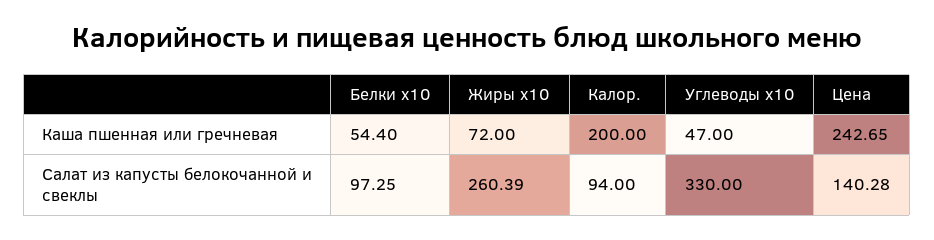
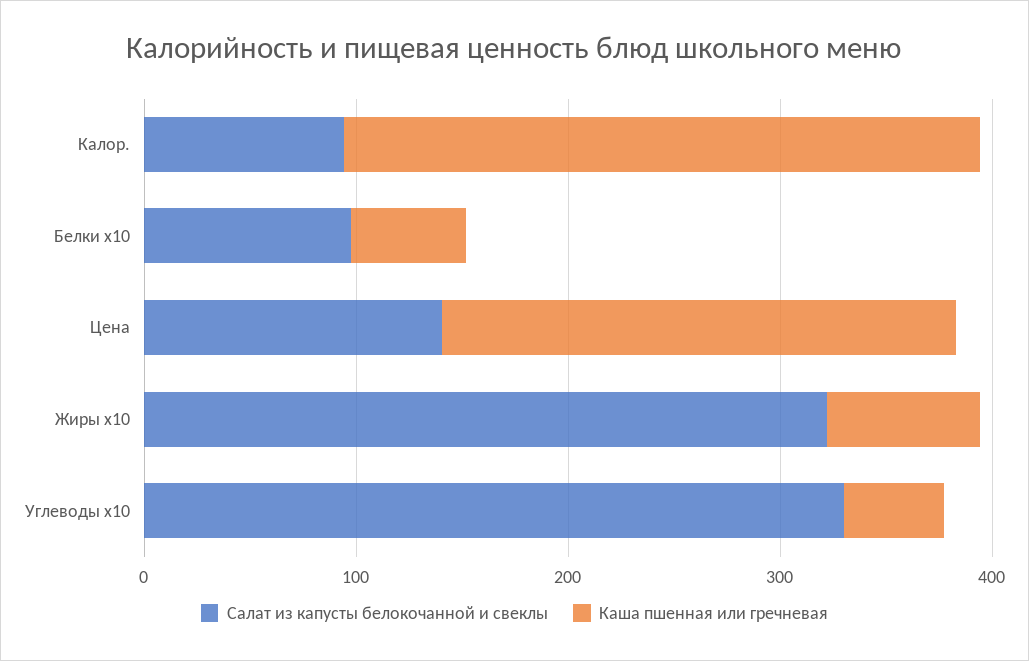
Каша пшенная или гречневая, Калор.: 200 -> 300
Салат из капусты белокочанной и свеклы, Жиры х10: 260.39 -> 320

